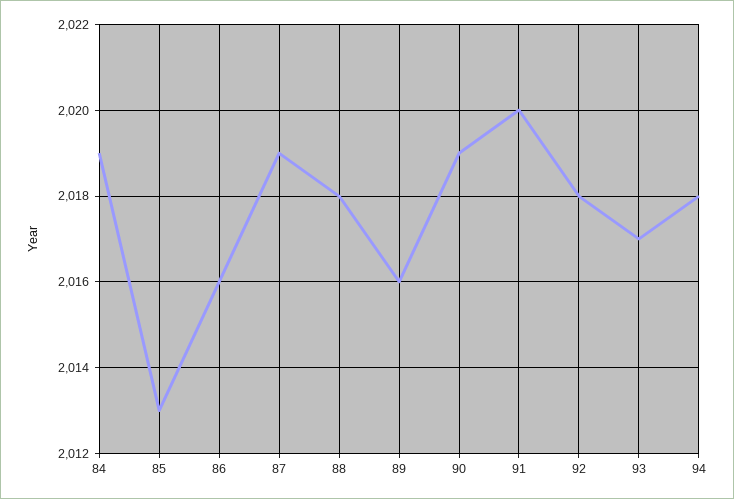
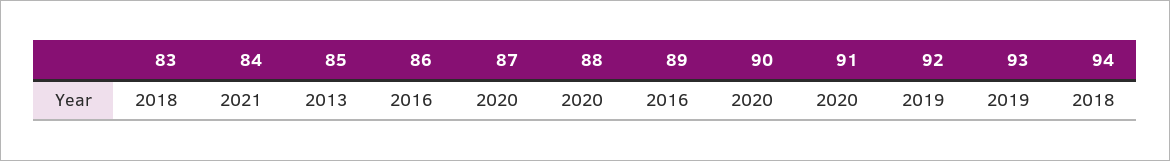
84: 2019 -> 2021
87: 2019 -> 2020
88: 2018 -> 2020
90: 2019 -> 2020
92: 2018 -> 2019
93: 2017 -> 2019
83: none -> 2018

